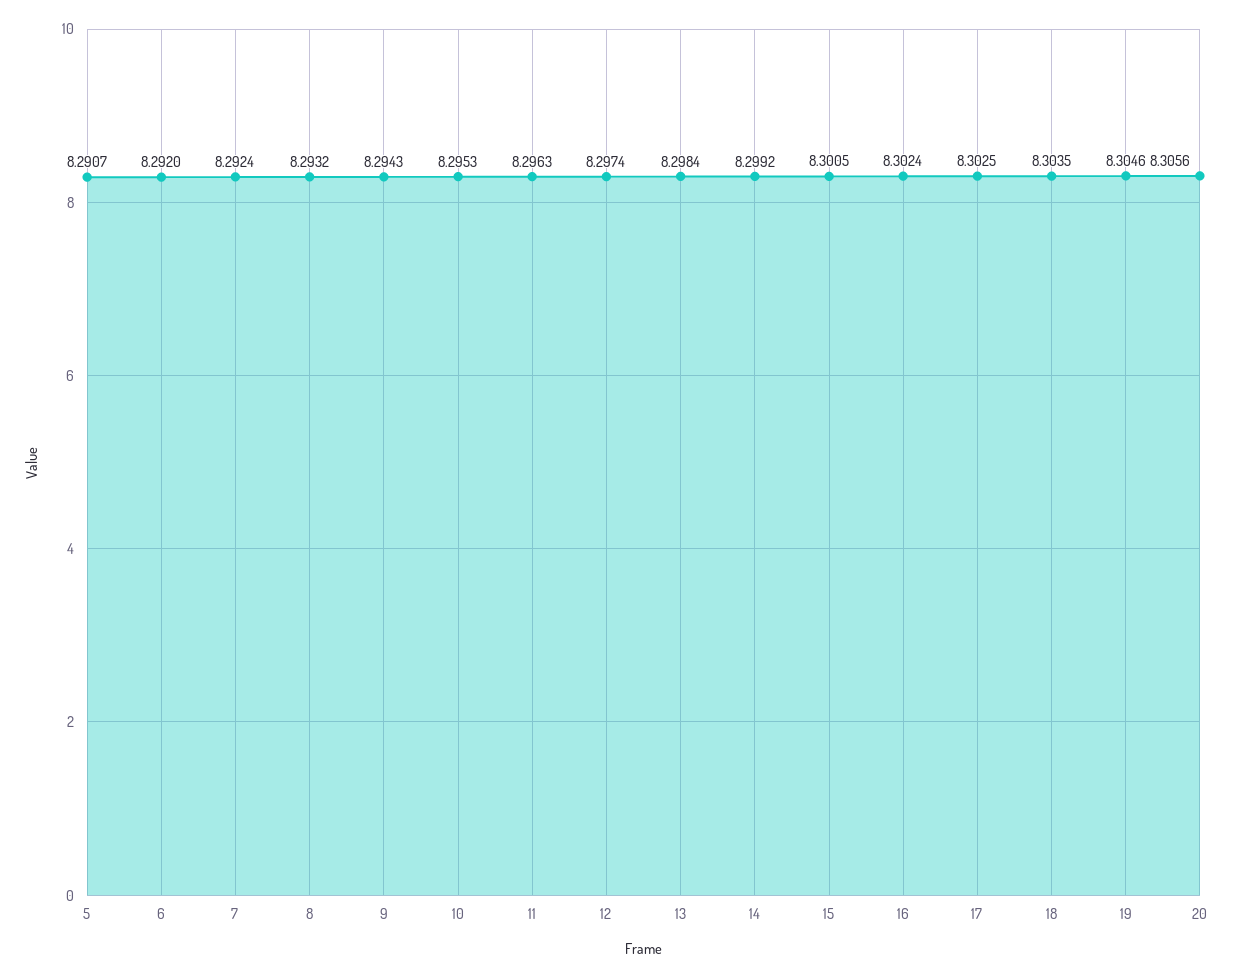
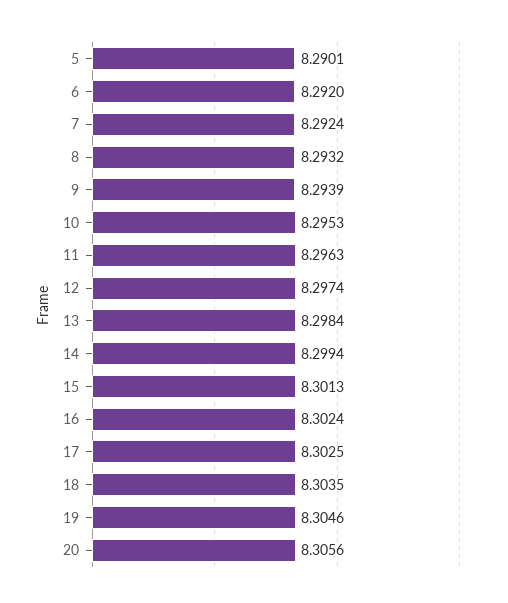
5: 8.2907 -> 8.2901
9: 8.2943 -> 8.2939
14: 8.2992 -> 8.2994
15: 8.3005 -> 8.3013

